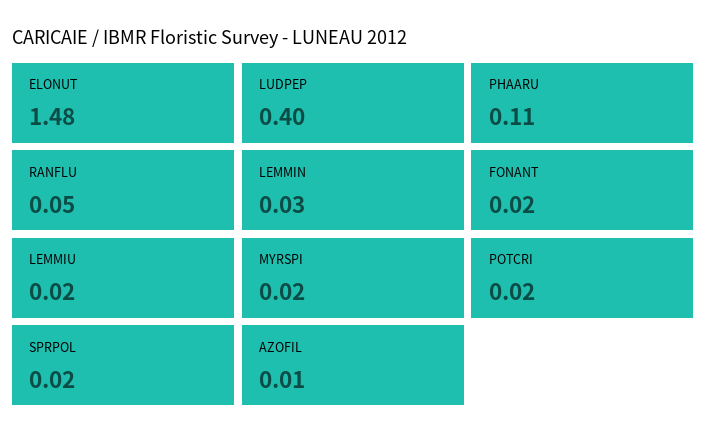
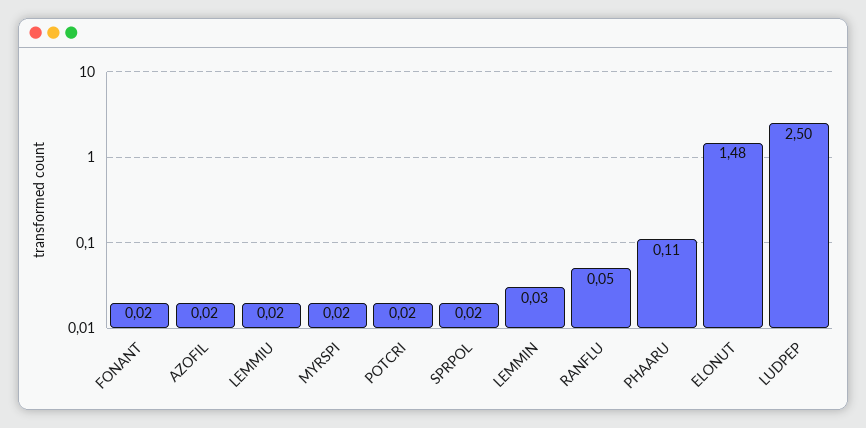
LUDPEP: 0.4 -> 2.5
AZOFIL: 0.01 -> 0.02

